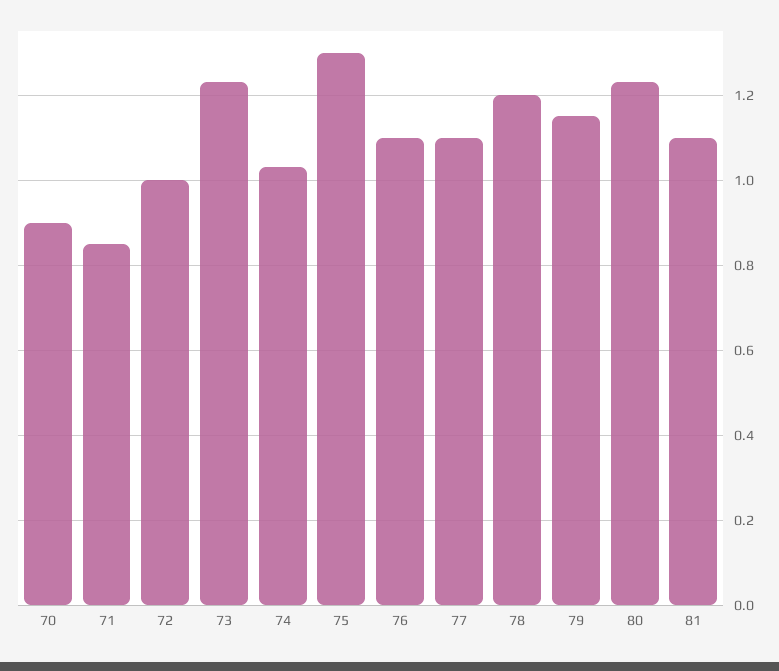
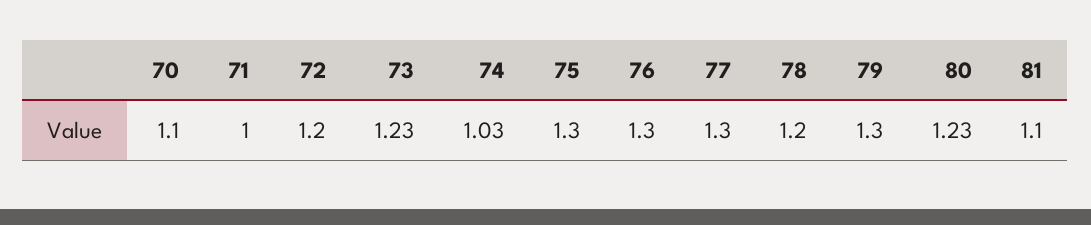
70: 0.9 -> 1.1
71: 0.85 -> 1
72: 1 -> 1.2
76: 1.1 -> 1.3
77: 1.1 -> 1.3
79: 1.15 -> 1.3

